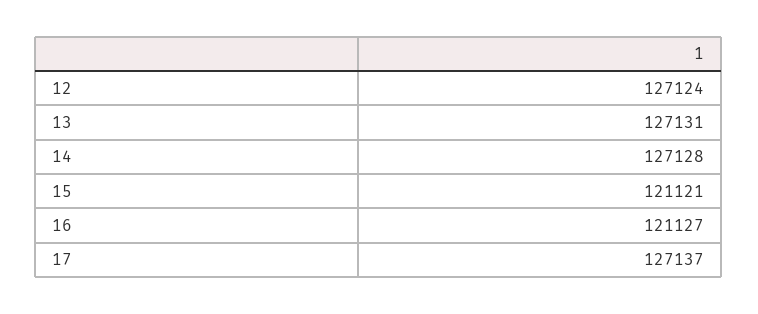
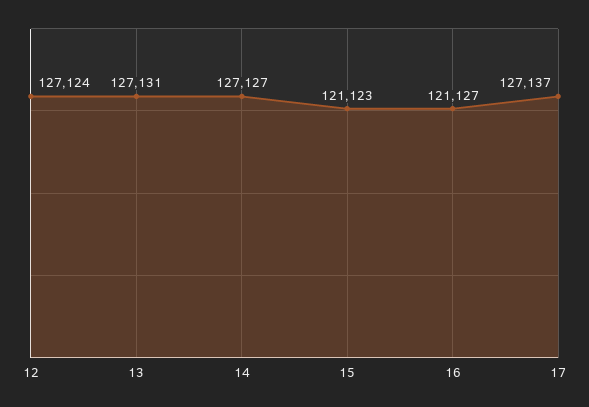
14: 127128 -> 127127
15: 121121 -> 121123

